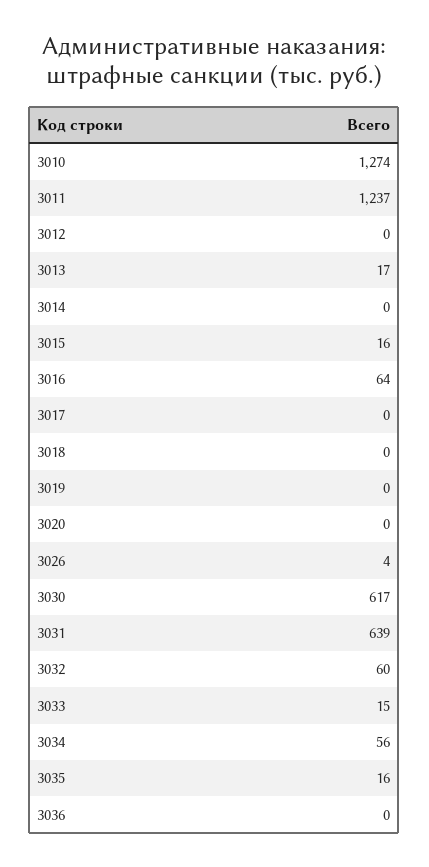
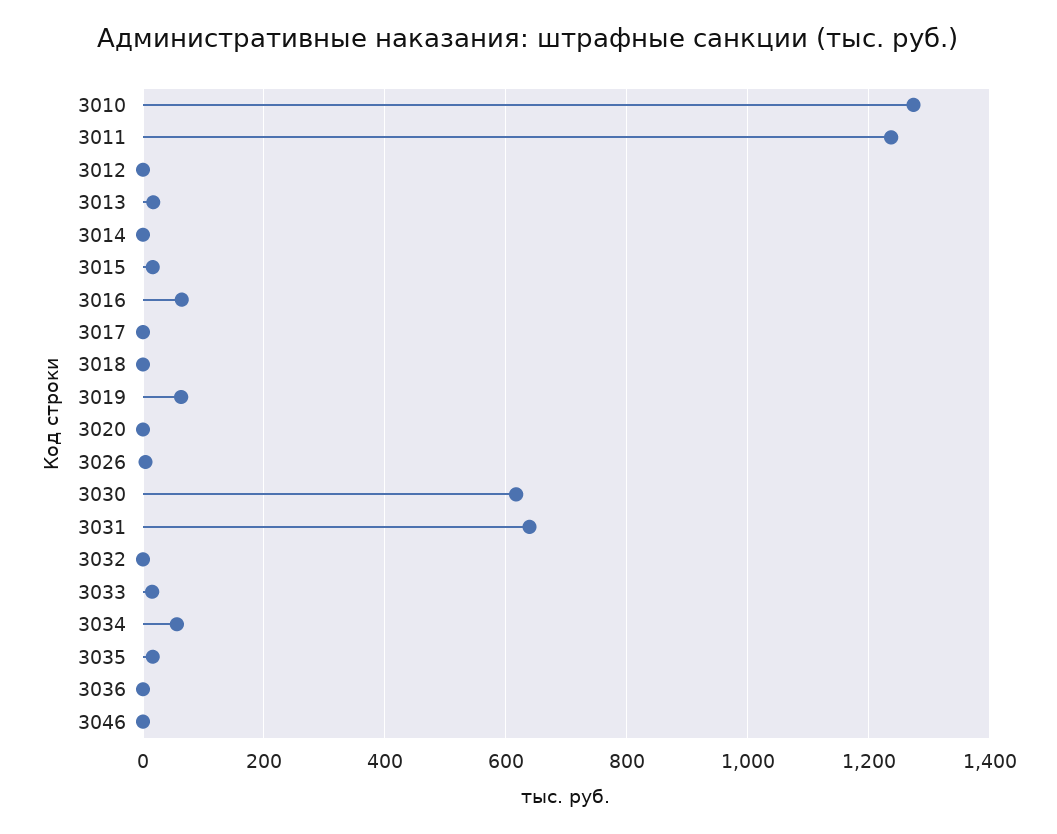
3019: 0 -> 60
3032: 60 -> 0
3046: none -> 0

